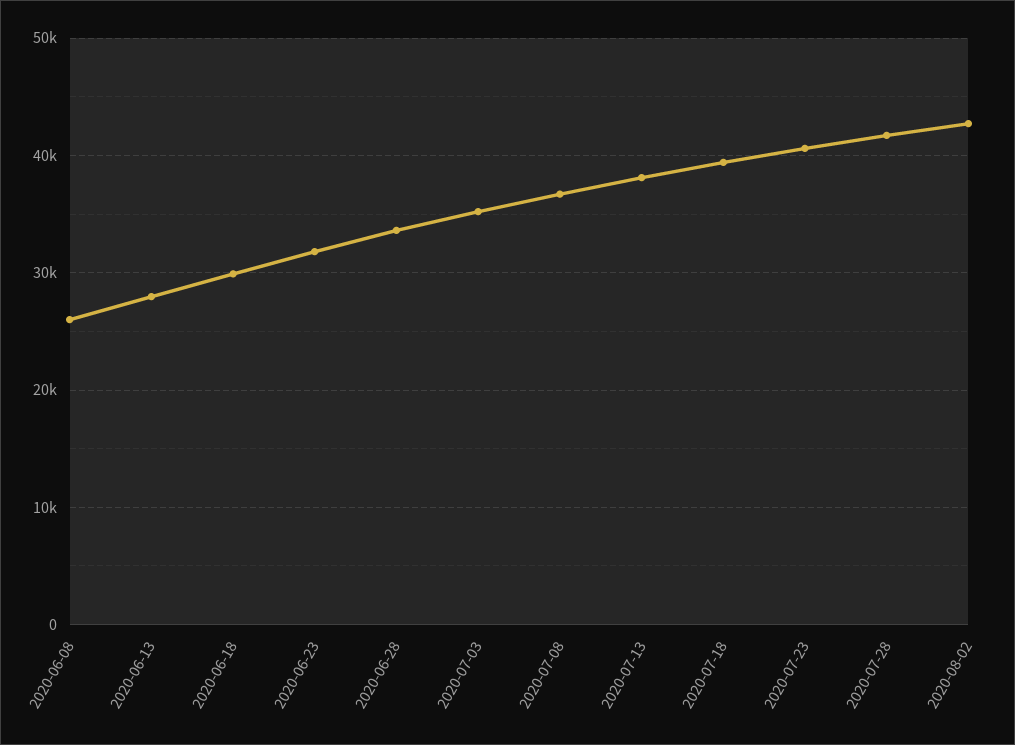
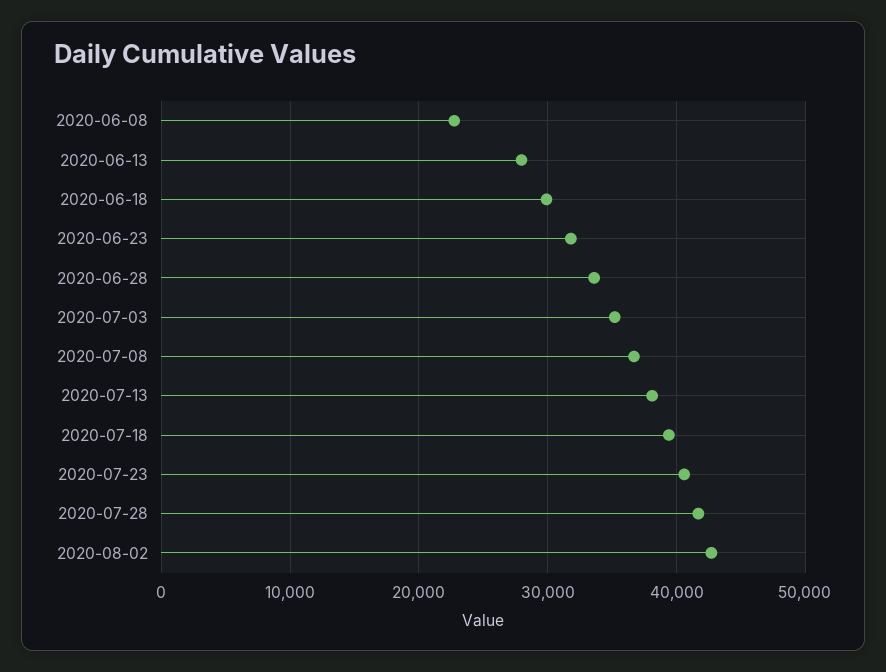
2020-06-08: 26000 -> 23000

